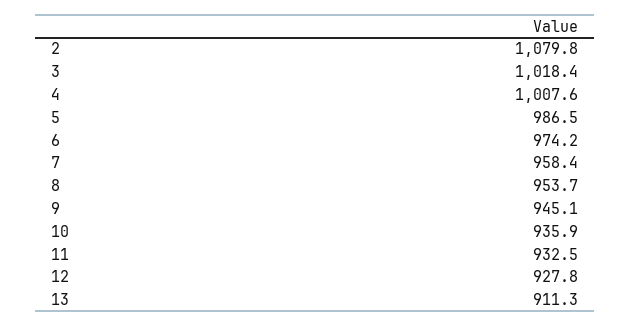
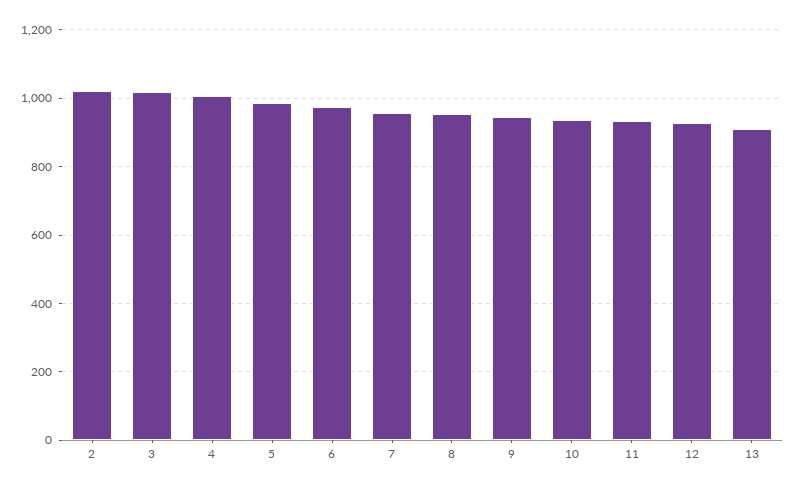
2: 1079.8 -> 1020

